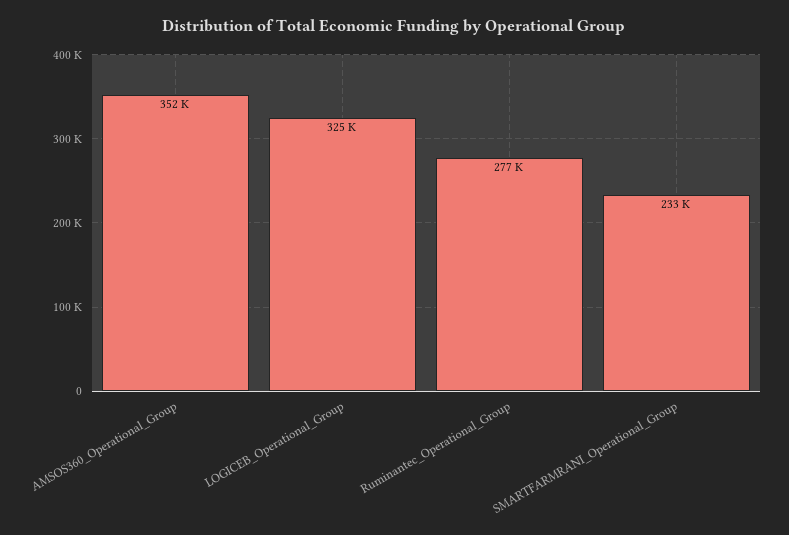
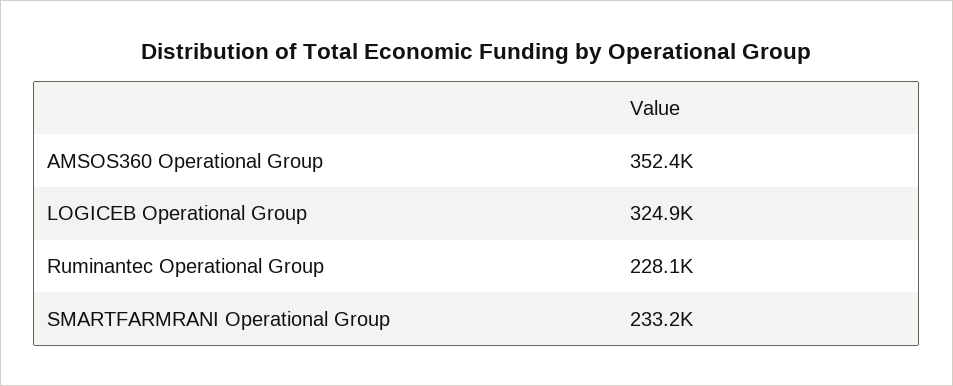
Ruminantec_Operational_Group: 277000 -> 228100

